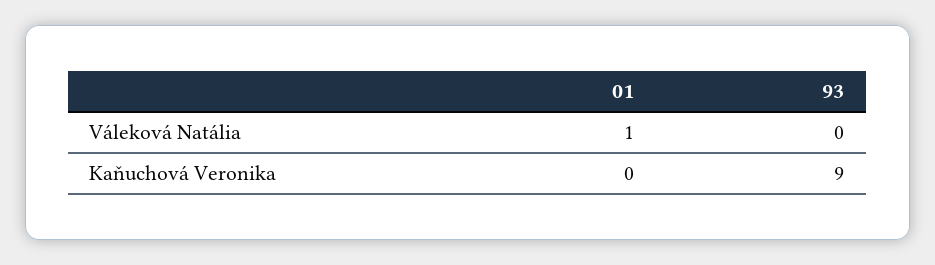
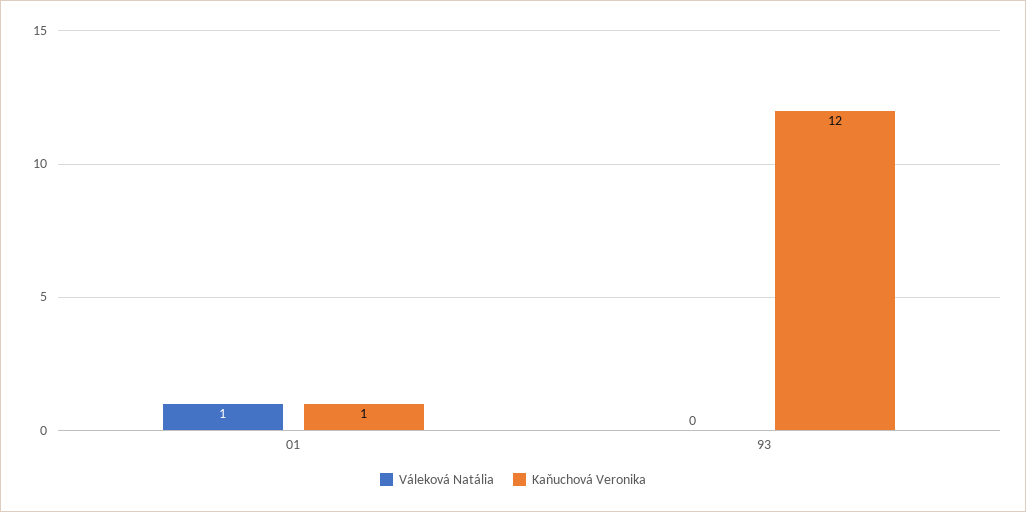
Kaňuchová Veronika, 01: 0 -> 1
Kaňuchová Veronika, 93: 9 -> 12

